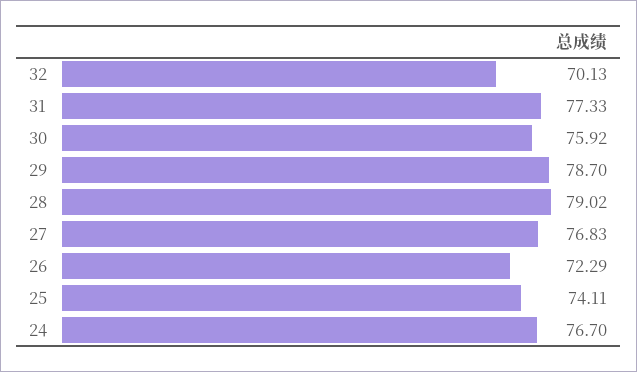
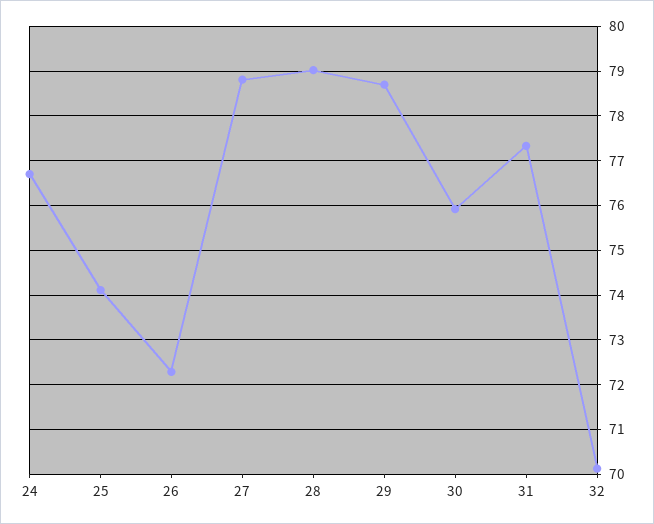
27: 76.83 -> 78.8

